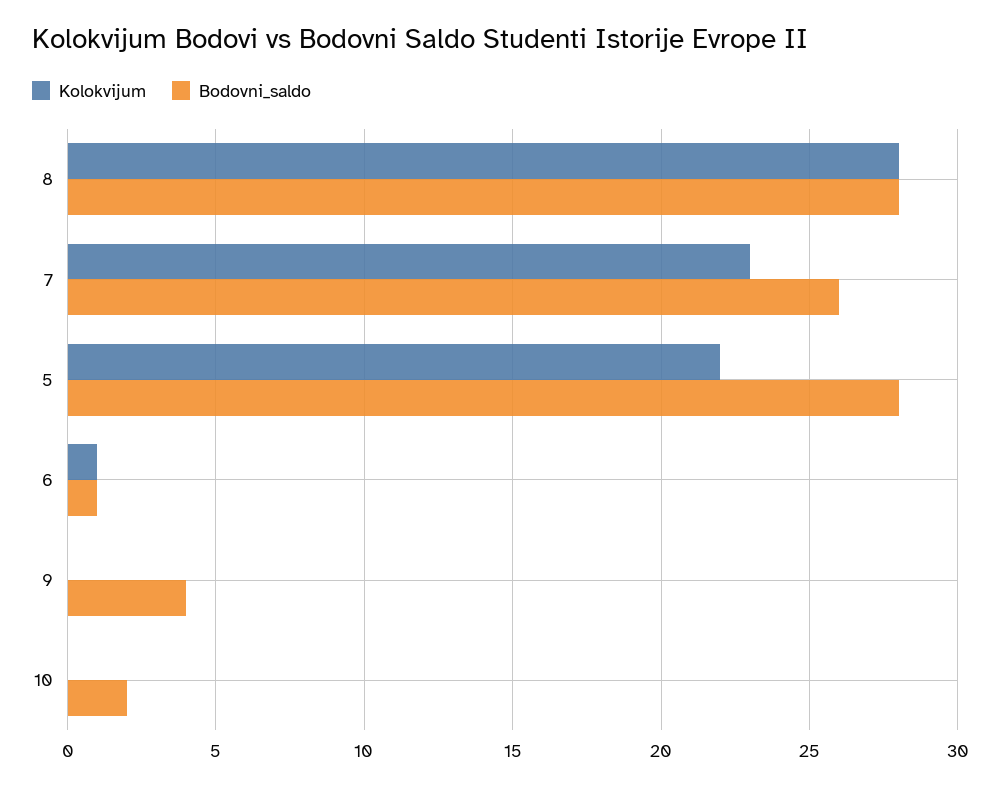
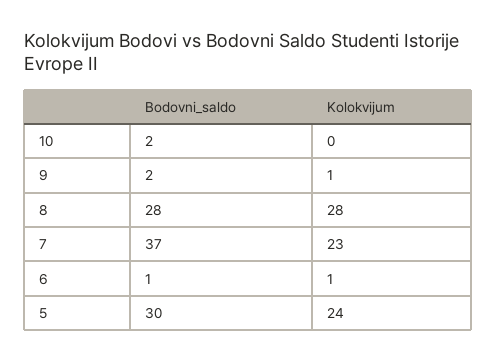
Bodovni_saldo, 7: 26 -> 37
Kolokvijum, 5: 22 -> 24
Bodovni_saldo, 5: 28 -> 30
Kolokvijum, 9: 0 -> 1
Bodovni_saldo, 9: 4 -> 2

